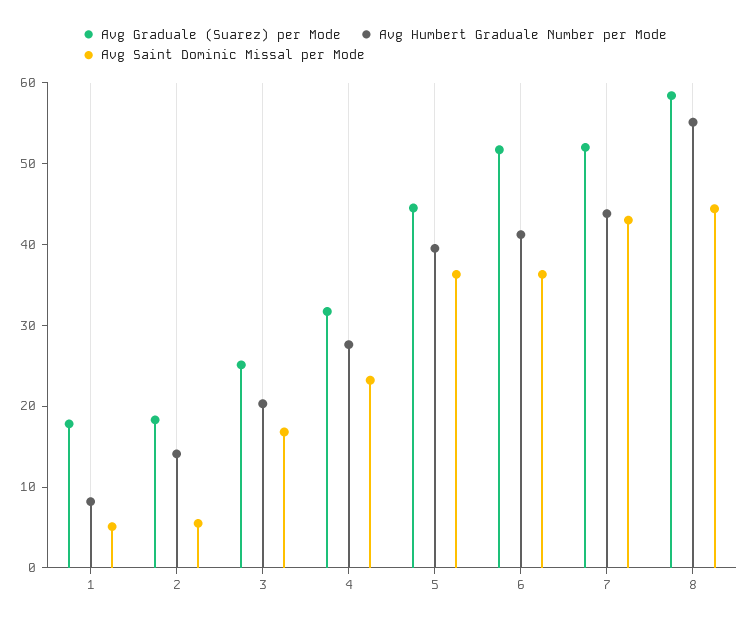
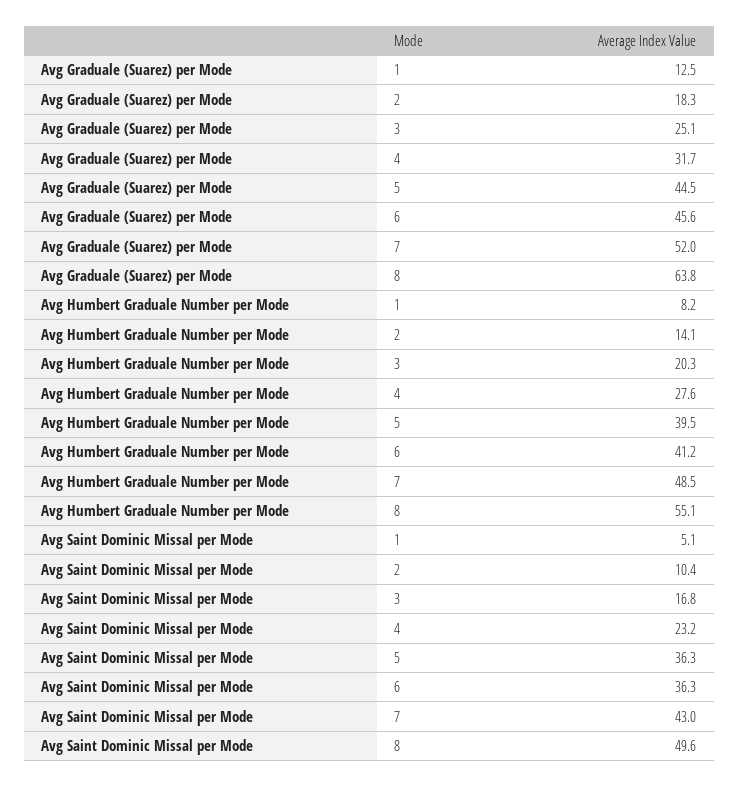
Avg Graduale (Suarez) per Mode, 1: 18 -> 12.5
Avg Saint Dominic Missal per Mode, 2: 6 -> 10.4
Avg Graduale (Suarez) per Mode, 6: 52 -> 45.6
Avg Humbert Graduale Number per Mode, 7: 44 -> 48.5
Avg Graduale (Suarez) per Mode, 8: 58 -> 63.8
Avg Saint Dominic Missal per Mode, 8: 44 -> 49.6

